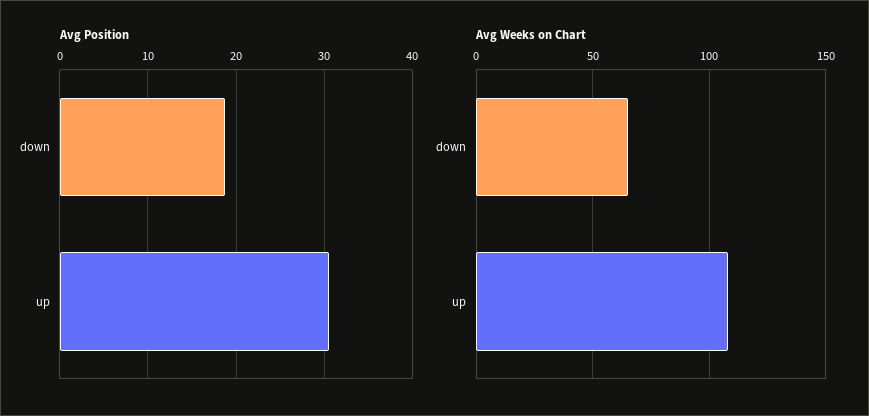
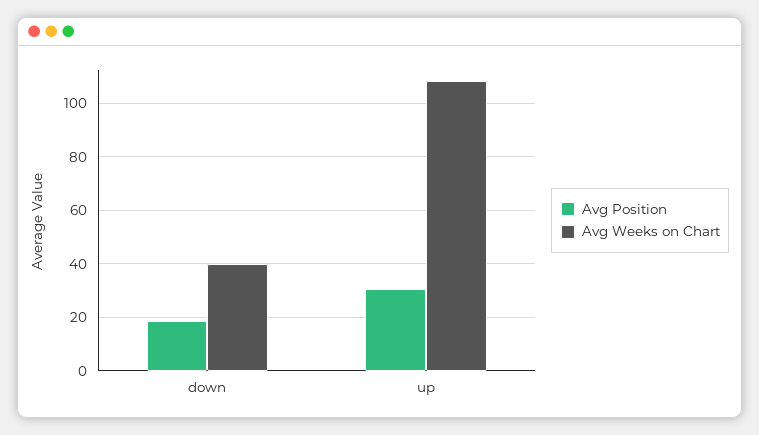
Avg Weeks on Chart, down: 65 -> 40

